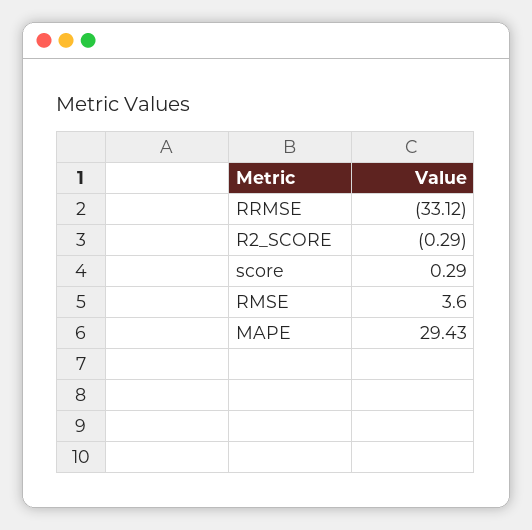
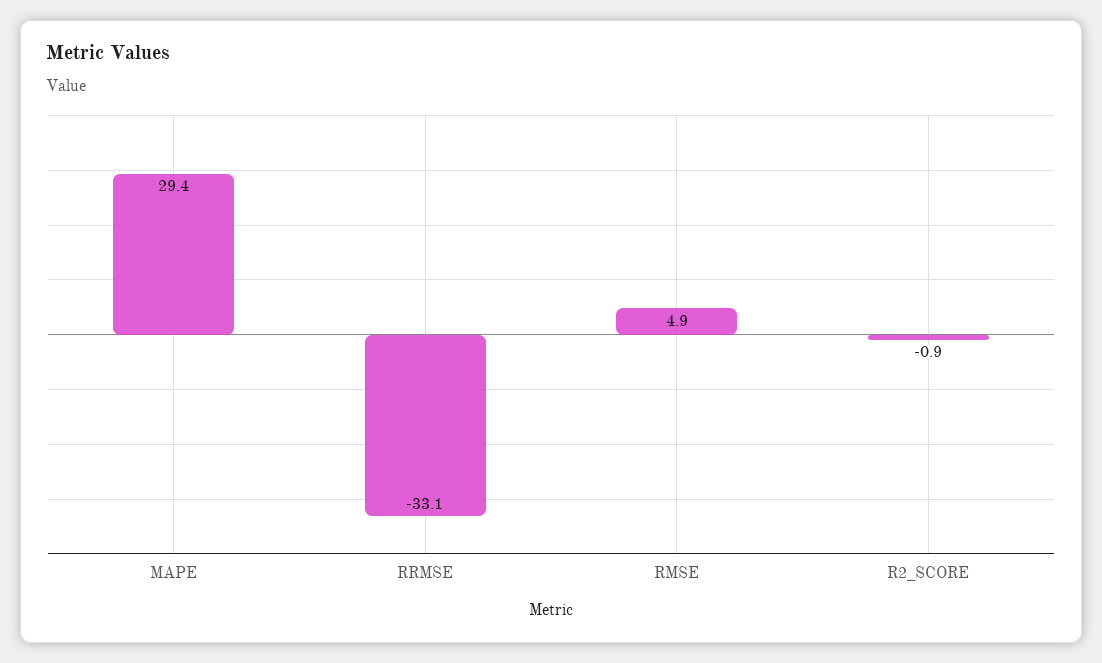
R2_SCORE: -0.29 -> -0.9
score: 0.29 -> none
RMSE: 3.6 -> 4.9

